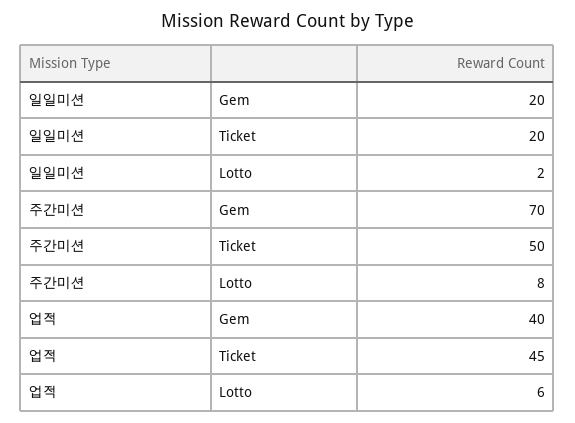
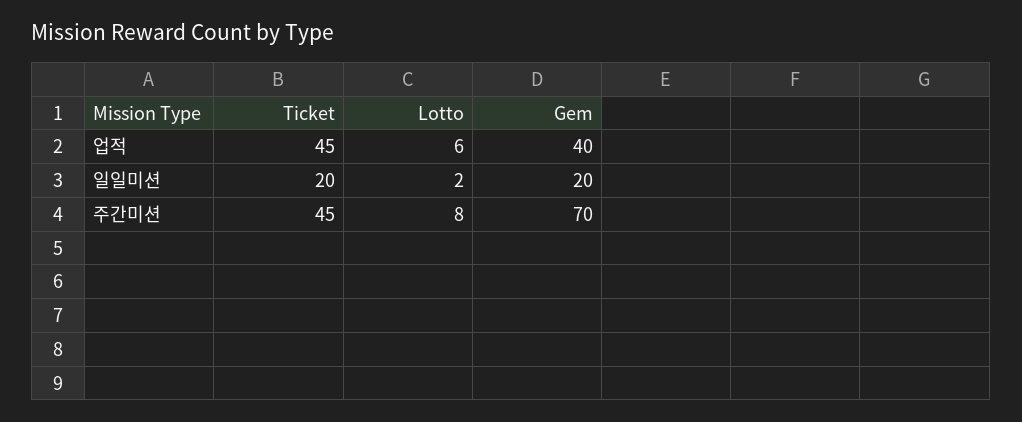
주간미션, Ticket: 50 -> 45

